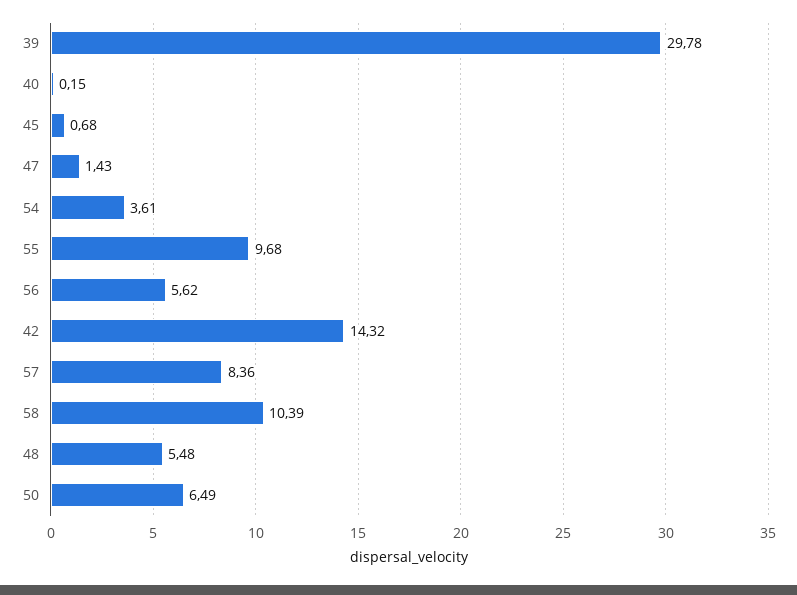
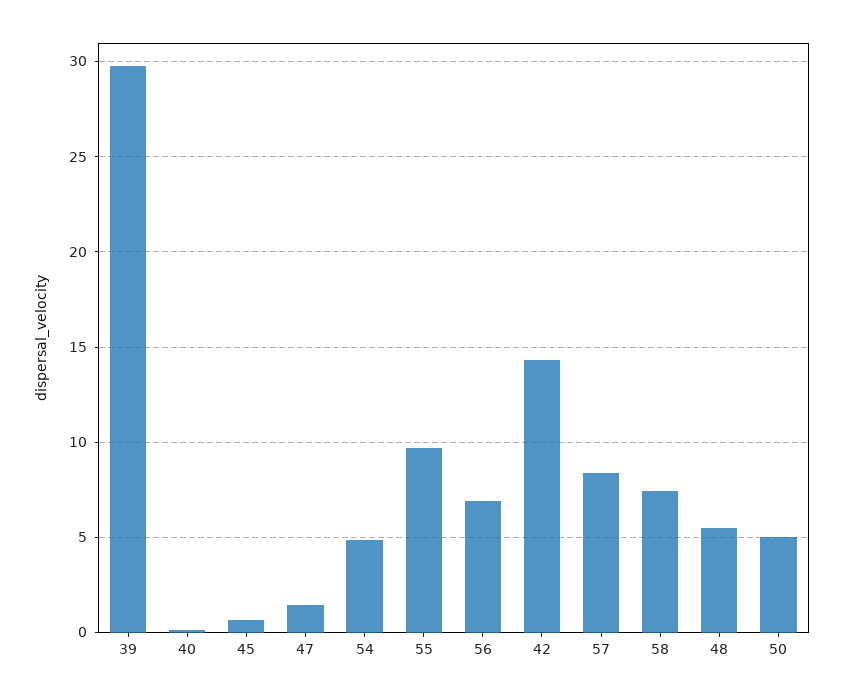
54: 3.61 -> 5
56: 5.62 -> 7
58: 10.39 -> 7.5
50: 6.49 -> 5

